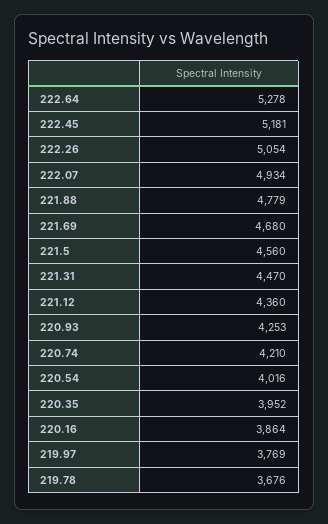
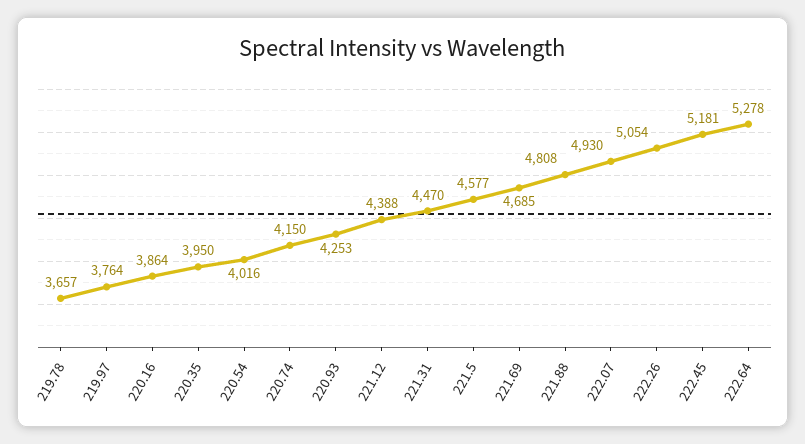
222.07: 4934 -> 4930
221.88: 4779 -> 4808
221.69: 4680 -> 4685
221.5: 4560 -> 4577
221.12: 4360 -> 4388
220.74: 4210 -> 4150
220.35: 3952 -> 3950
219.97: 3769 -> 3764
219.78: 3676 -> 3657

